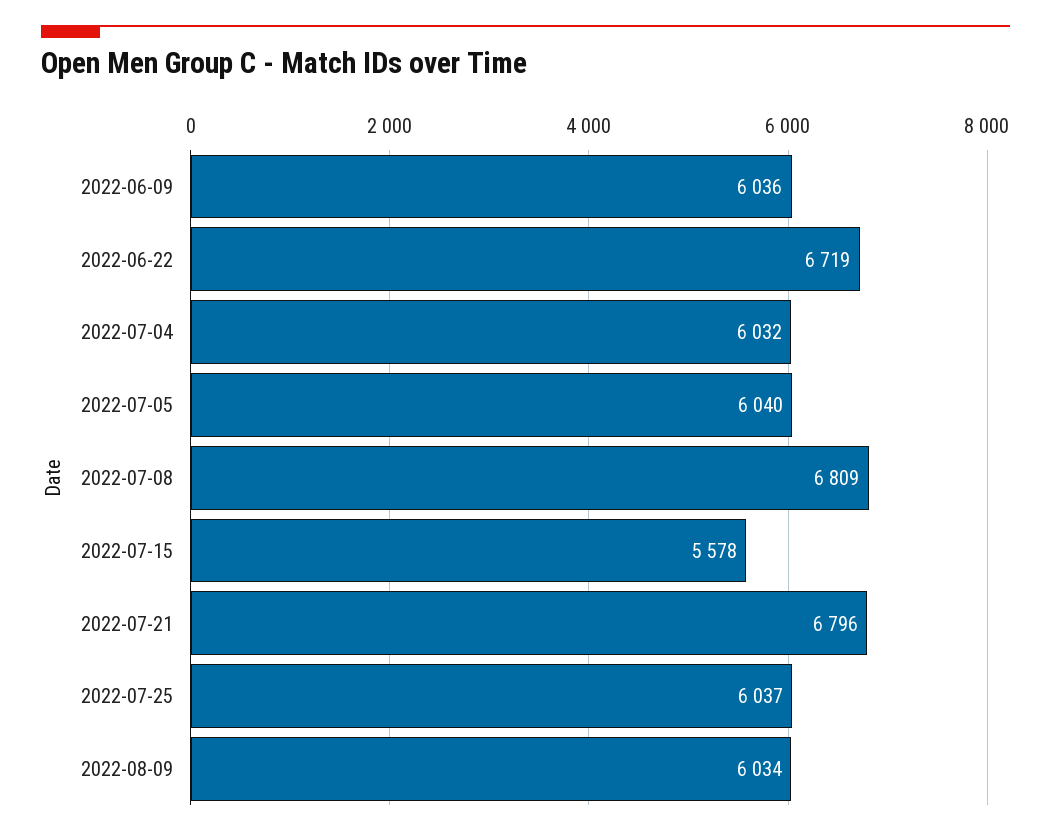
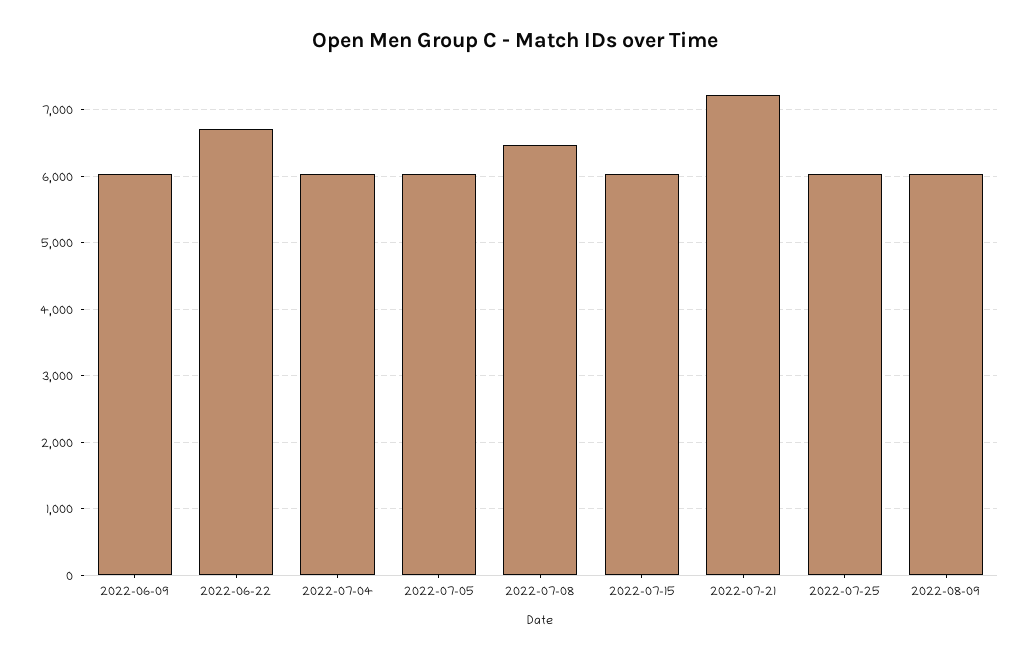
2022-07-08: 6809 -> 6500
2022-07-15: 5578 -> 6000
2022-07-21: 6796 -> 7200

